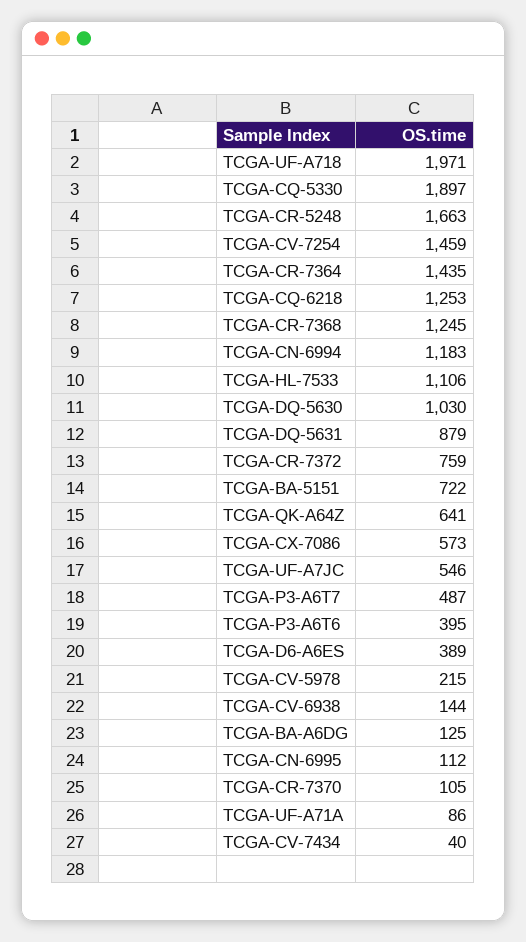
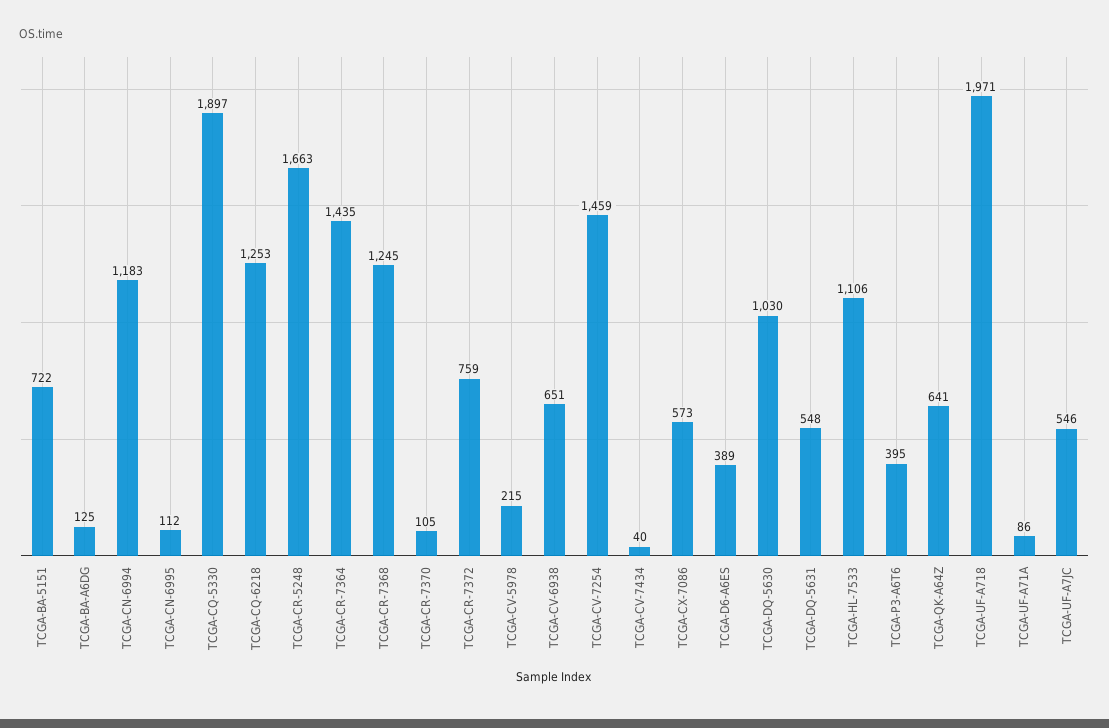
TCGA-DQ-5631: 879 -> 548
TCGA-P3-A6T7: 487 -> none
TCGA-CV-6938: 144 -> 651

